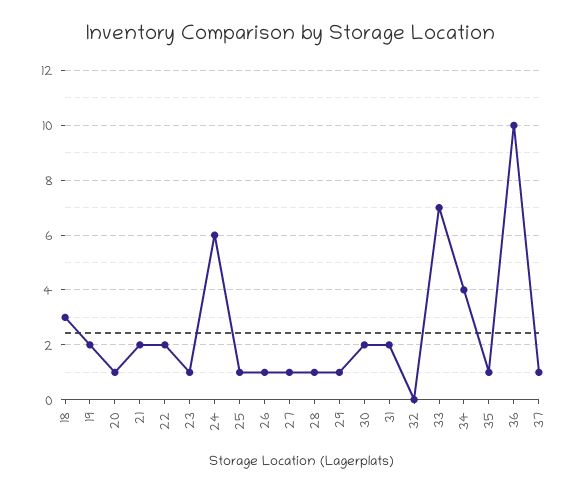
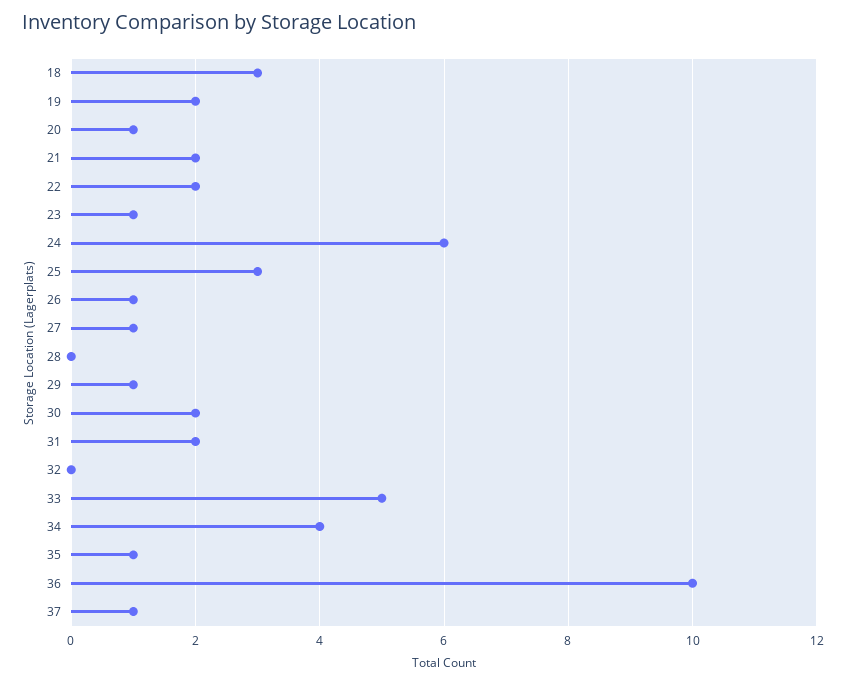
25: 1 -> 3
28: 1 -> 0
33: 7 -> 5

